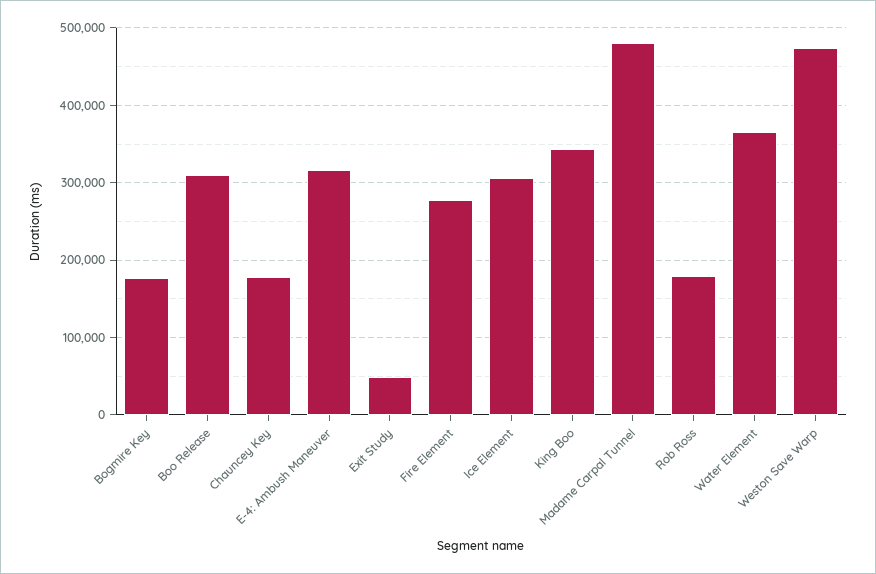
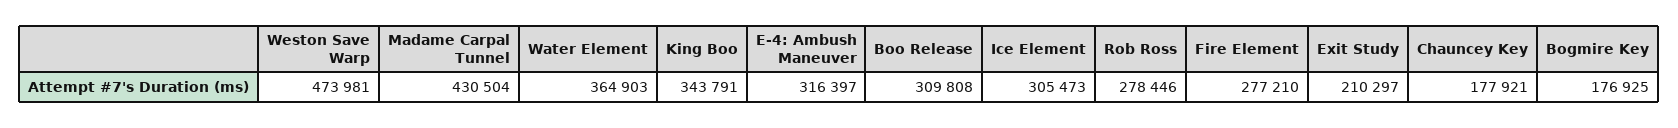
Exit Study: 50000 -> 210297
Madame Carpal Tunnel: 480000 -> 430504
Rob Ross: 180000 -> 278446

